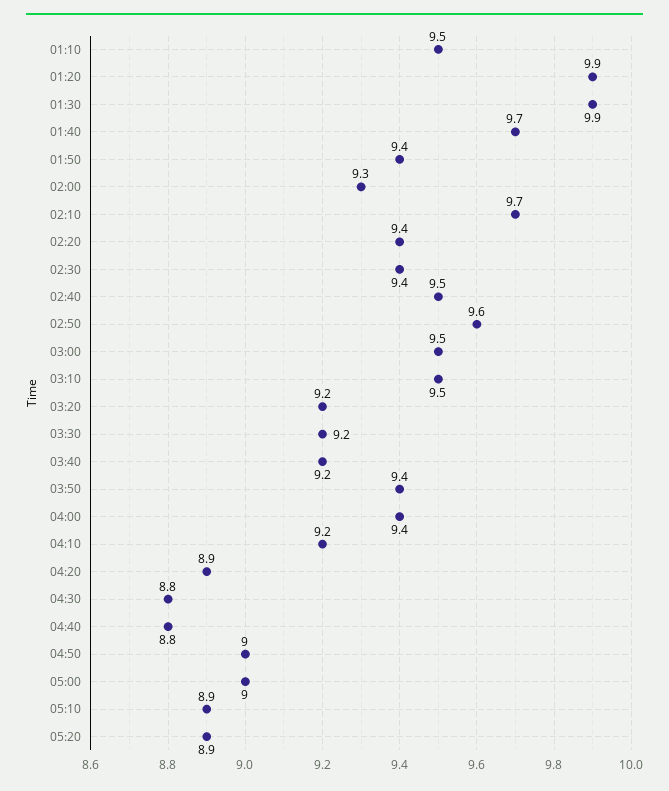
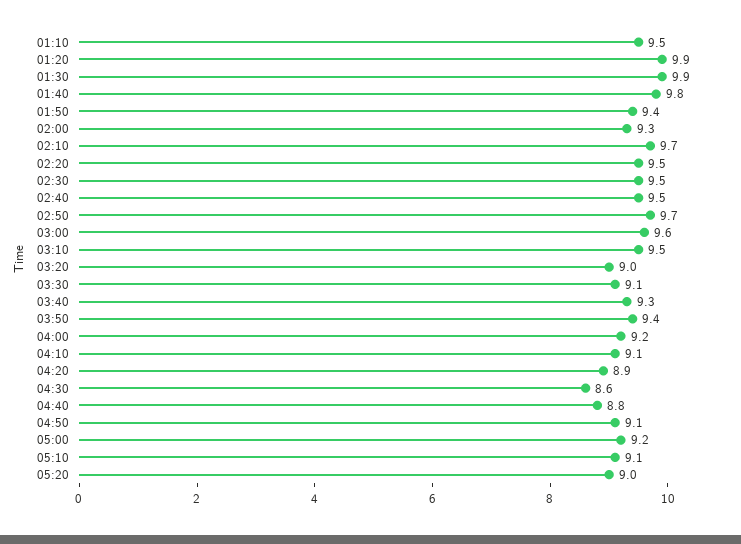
01:40: 9.7 -> 9.8
02:20: 9.4 -> 9.5
02:30: 9.4 -> 9.5
02:50: 9.6 -> 9.7
03:00: 9.5 -> 9.6
03:20: 9.2 -> 9
03:30: 9.2 -> 9.1
03:40: 9.2 -> 9.3
04:00: 9.4 -> 9.2
04:10: 9.2 -> 9.1
04:30: 8.8 -> 8.6
04:50: 9 -> 9.1
05:00: 9 -> 9.2
05:10: 8.9 -> 9.1
05:20: 8.9 -> 9

